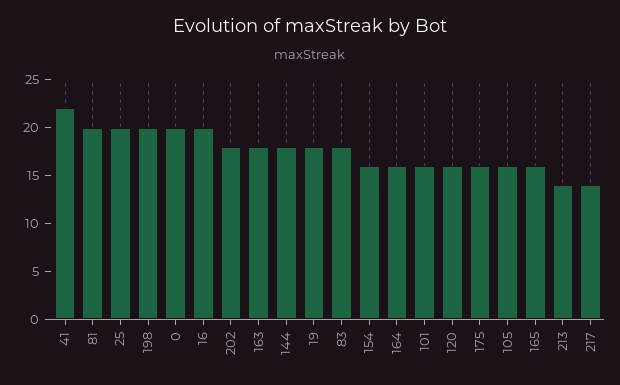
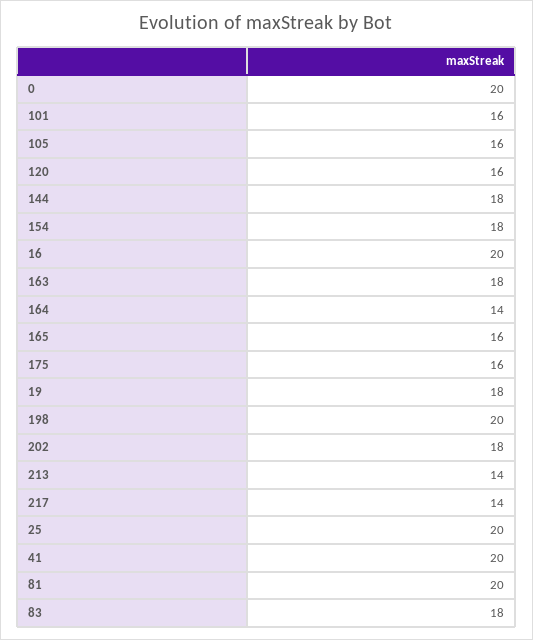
41: 22 -> 20
154: 16 -> 18
164: 16 -> 14

